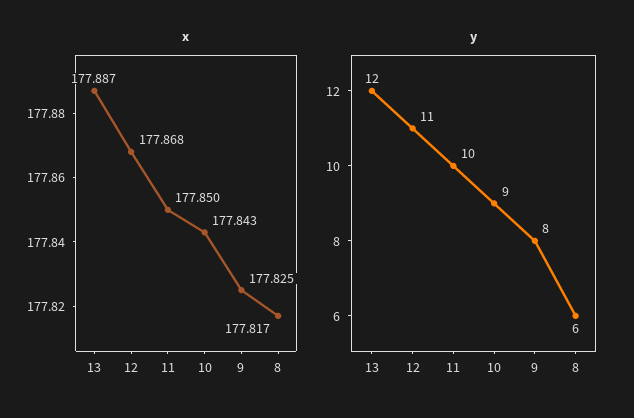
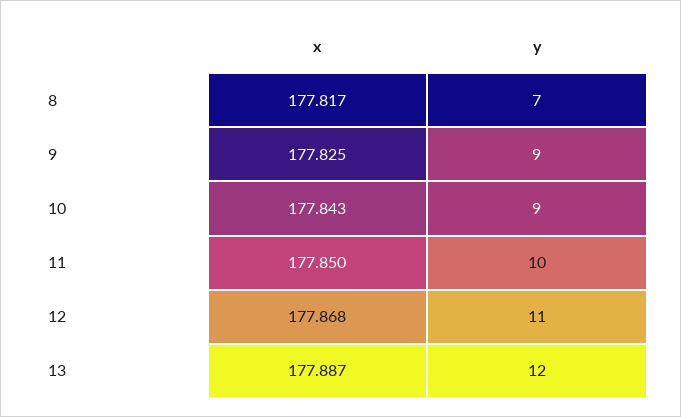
y, 9: 8 -> 9
y, 8: 6 -> 7

